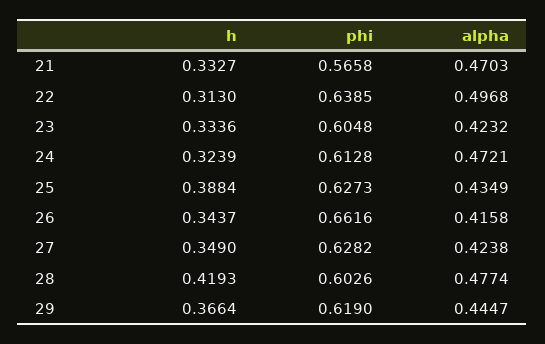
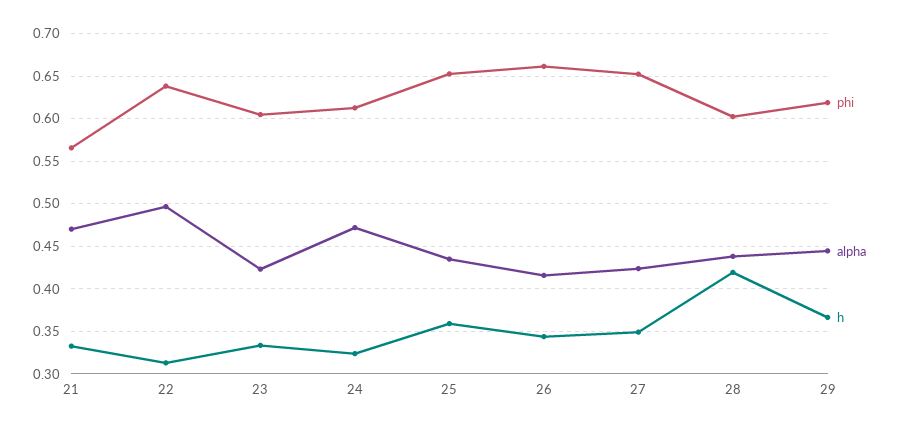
h, 25: 0.3884 -> 0.36
phi, 25: 0.6273 -> 0.65
phi, 27: 0.6282 -> 0.65
alpha, 28: 0.4774 -> 0.44

